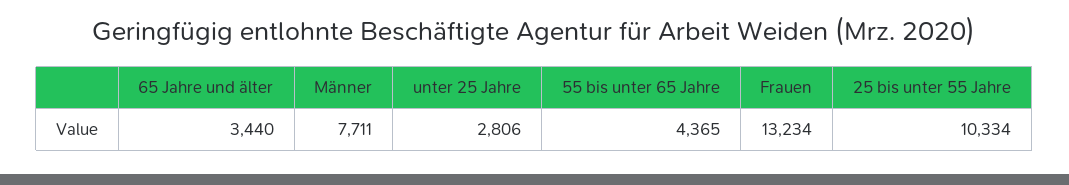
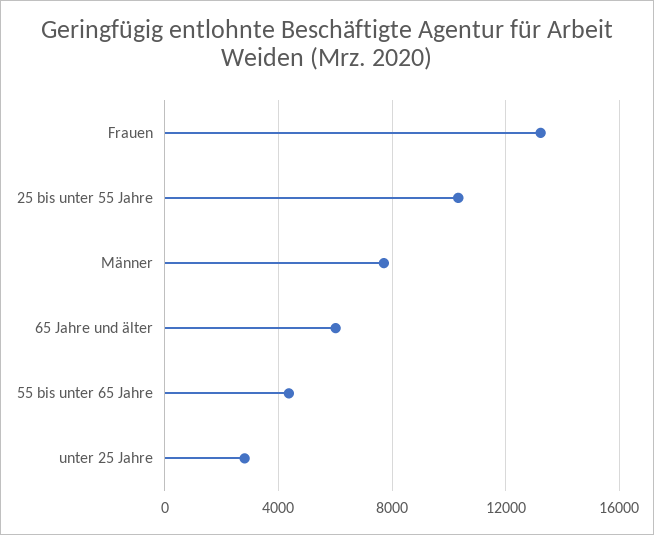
65 Jahre und älter: 3440 -> 6000

